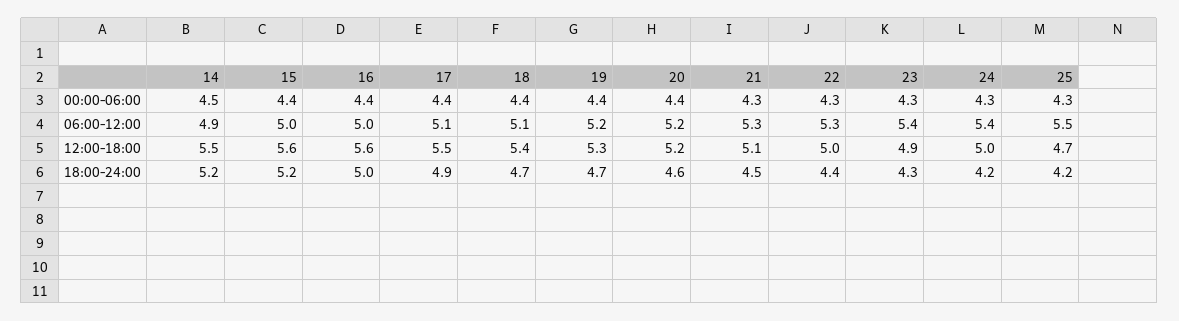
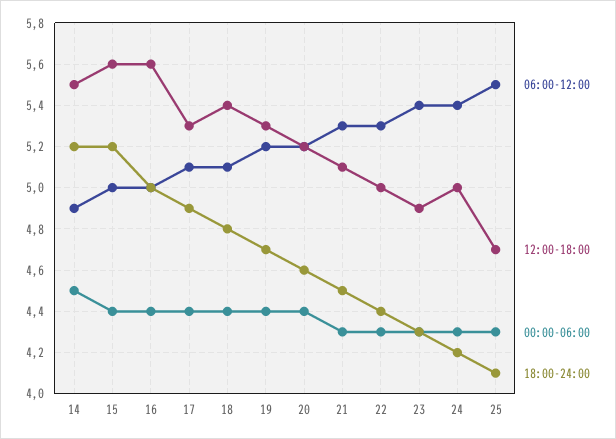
12:00-18:00, 17: 5.5 -> 5.3
18:00-24:00, 18: 4.7 -> 4.8
18:00-24:00, 25: 4.2 -> 4.1

